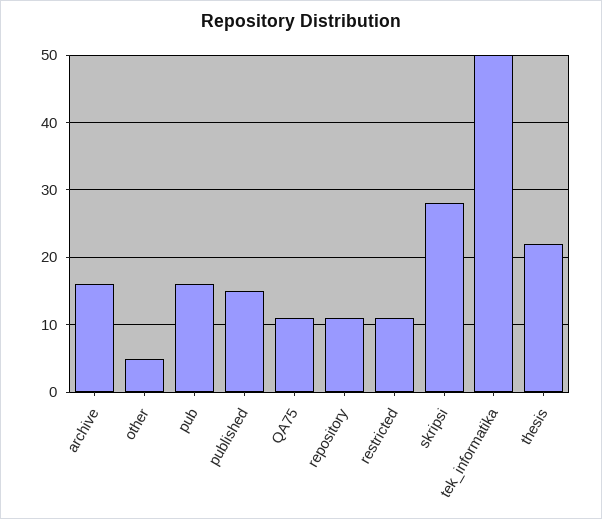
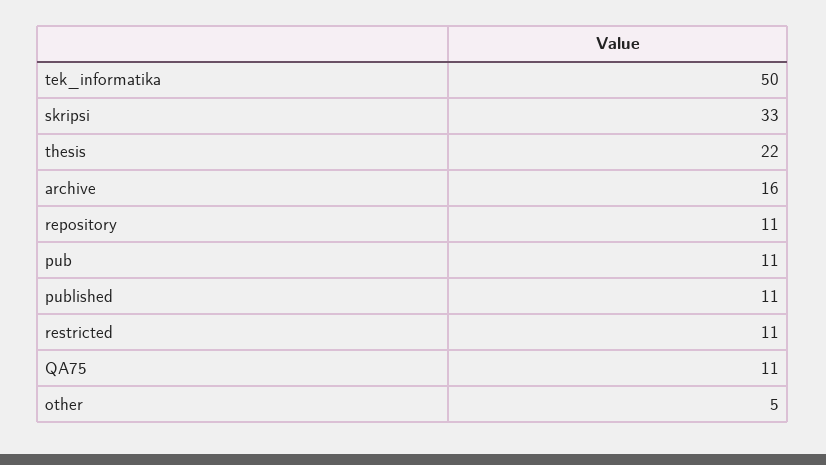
pub: 16 -> 11
published: 15 -> 11
skripsi: 28 -> 33

